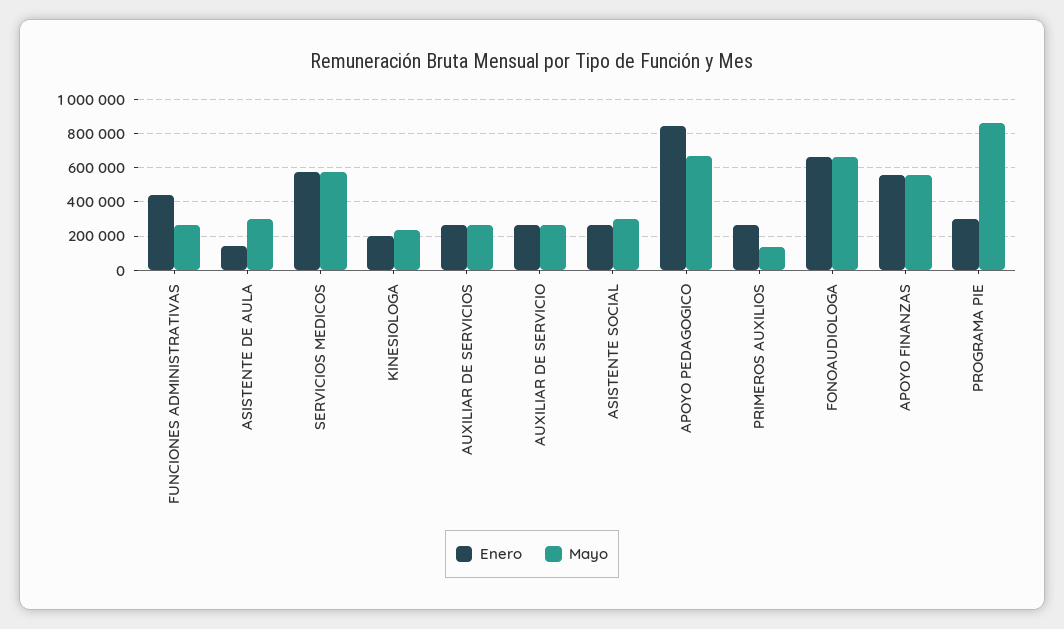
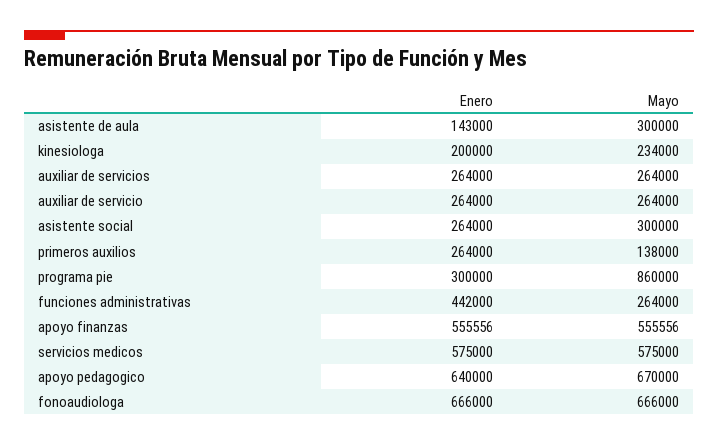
Enero, APOYO PEDAGOGICO: 850000 -> 640000

